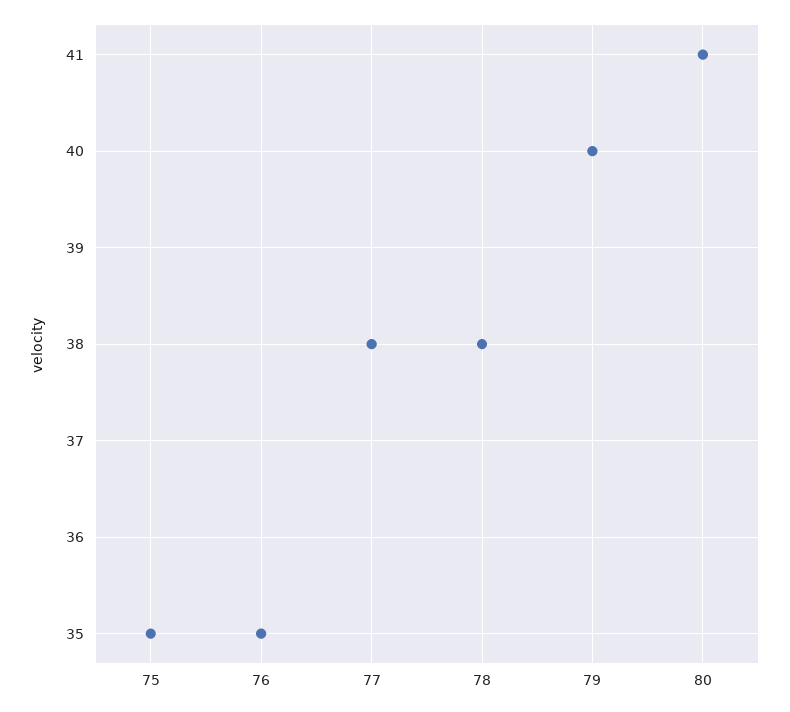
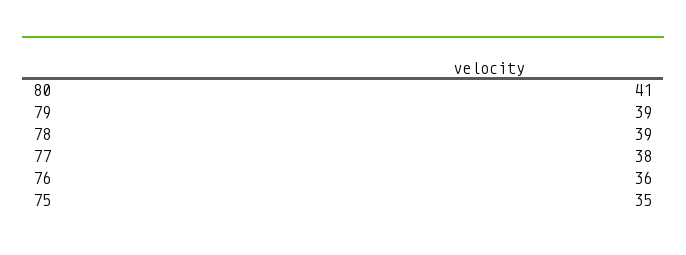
76: 35 -> 36
78: 38 -> 39
79: 40 -> 39

